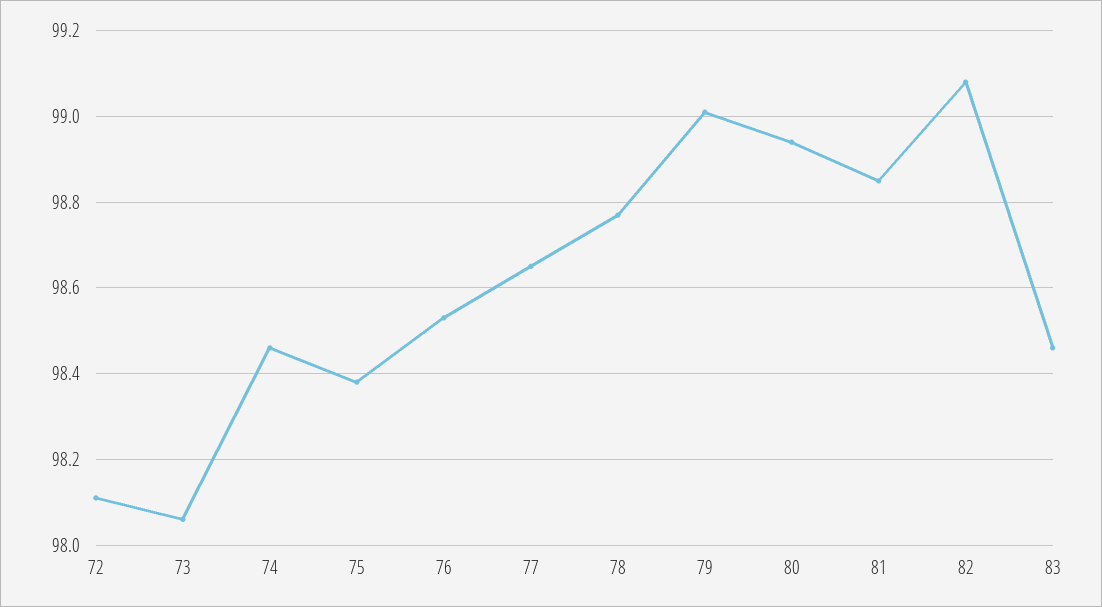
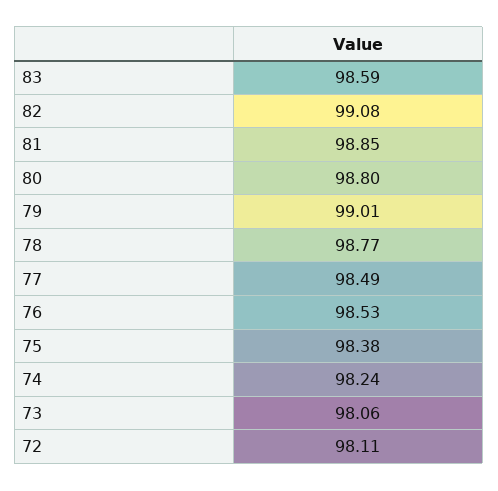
74: 98.45 -> 98.24
77: 98.65 -> 98.49
80: 98.95 -> 98.8
83: 98.45 -> 98.59

